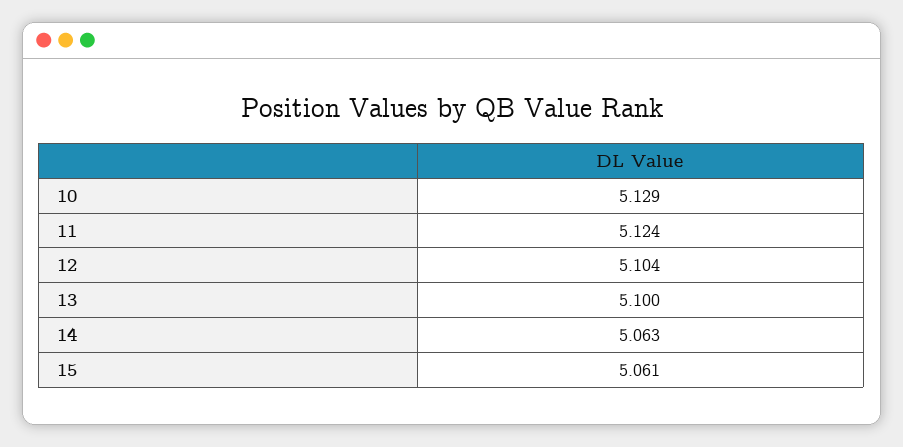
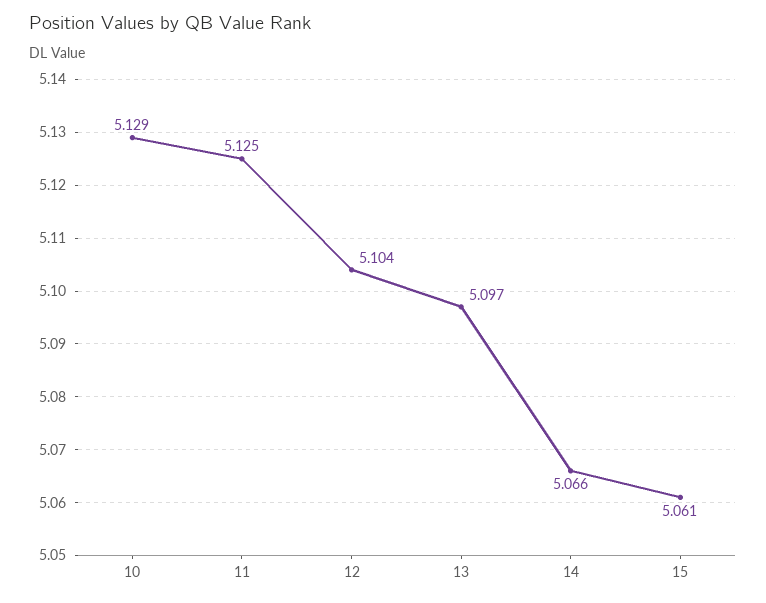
11: 5.124 -> 5.125
13: 5.1 -> 5.097
14: 5.063 -> 5.066

